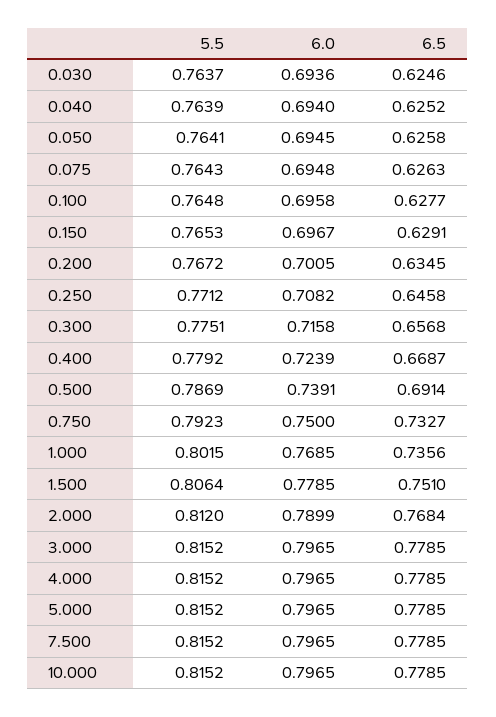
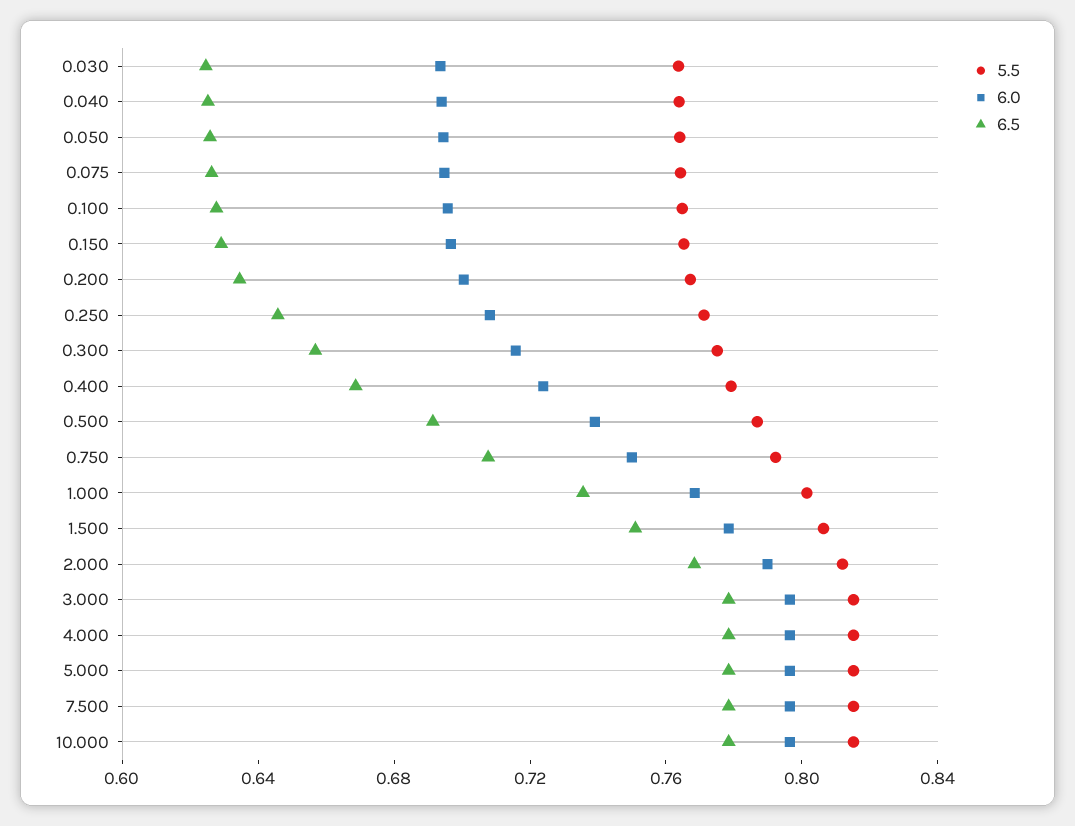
6.5, 0.750: 0.7327 -> 0.71

